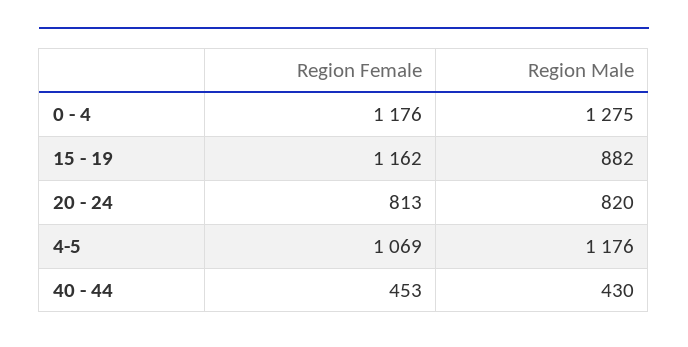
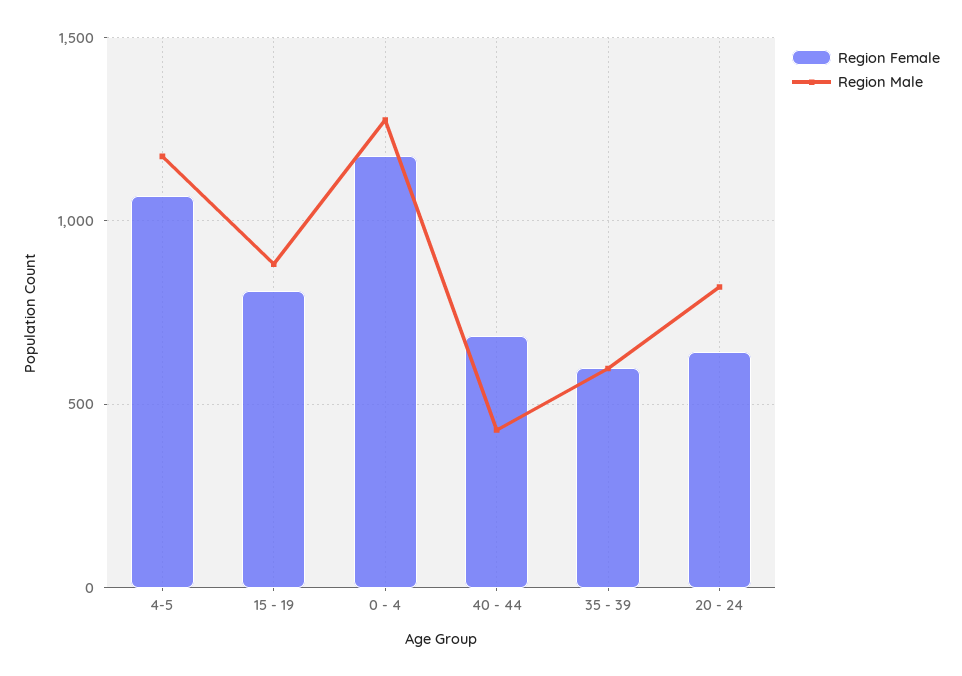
Region Female, 15 - 19: 1162 -> 800
Region Female, 20 - 24: 813 -> 650
Region Female, 40 - 44: 453 -> 700
Region Female, 35 - 39: none -> 600
Region Male, 35 - 39: none -> 600

